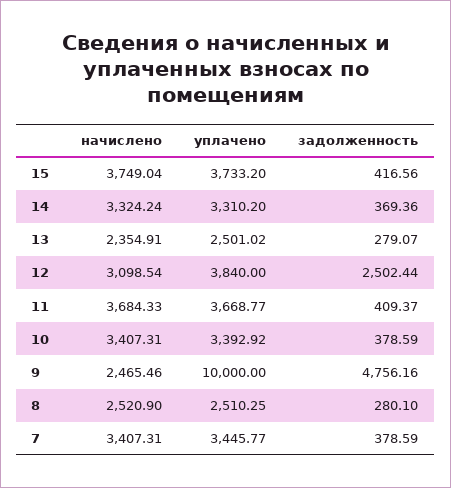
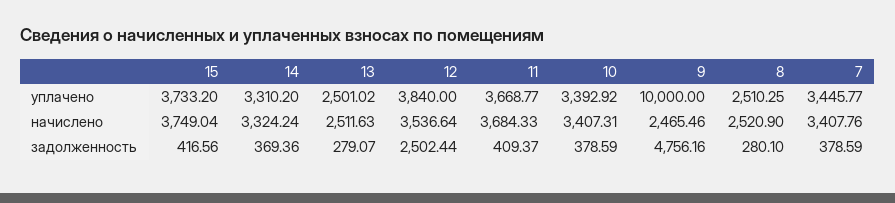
начислено, 13: 2354.91 -> 2511.63
начислено, 12: 3098.54 -> 3536.64
начислено, 7: 3407.31 -> 3407.76

